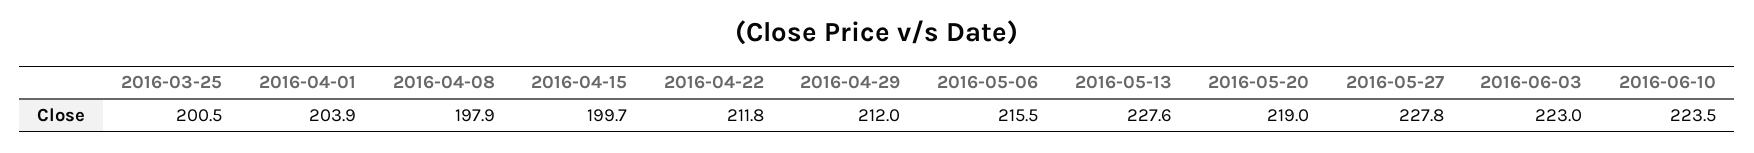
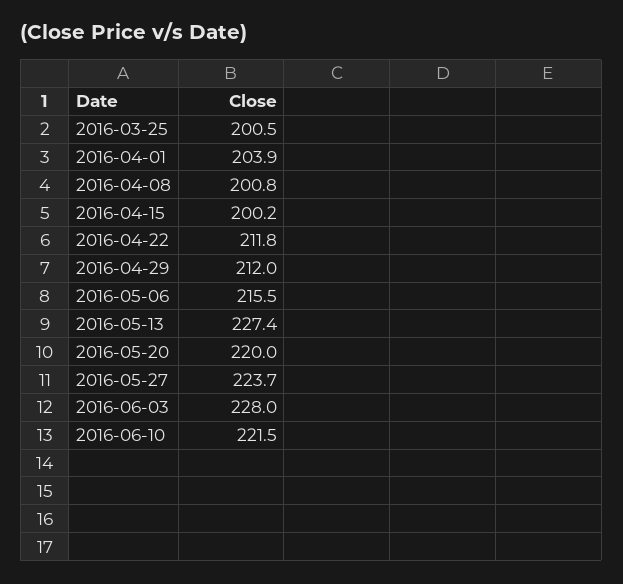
2016-04-08: 197.9 -> 200.8
2016-04-15: 199.7 -> 200.2
2016-05-13: 227.6 -> 227.4
2016-05-20: 219 -> 220
2016-05-27: 227.8 -> 223.7
2016-06-03: 223 -> 228
2016-06-10: 223.5 -> 221.5

